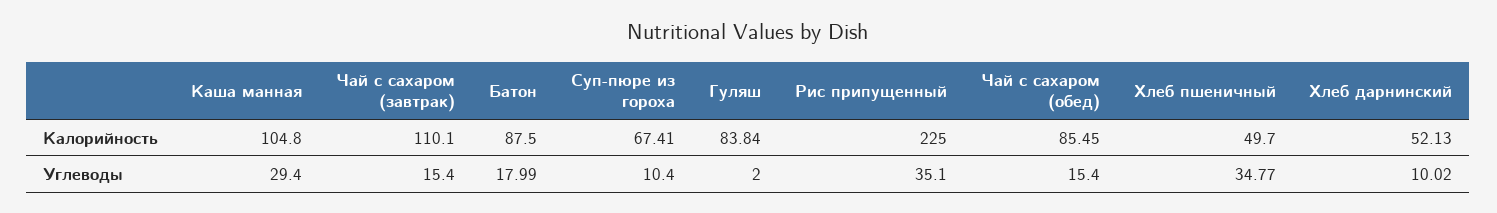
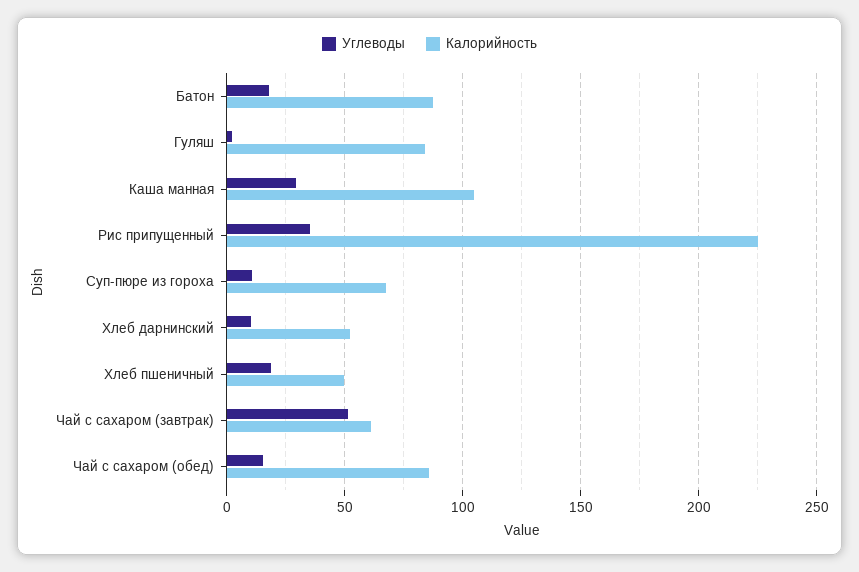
Калорийность, Чай с сахаром (завтрак): 110.1 -> 60
Углеводы, Чай с сахаром (завтрак): 15.4 -> 50
Углеводы, Хлеб пшеничный: 34.77 -> 20

